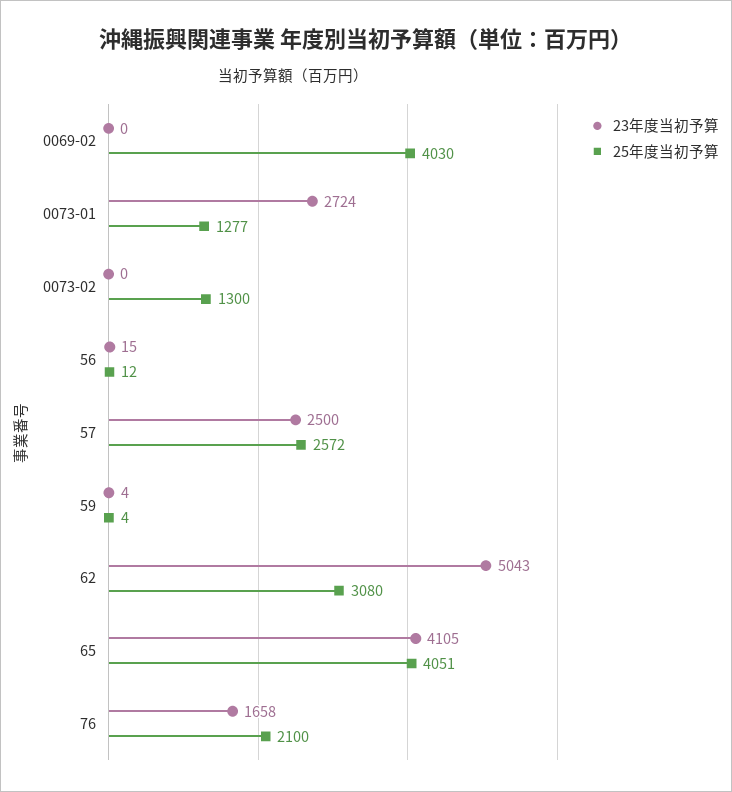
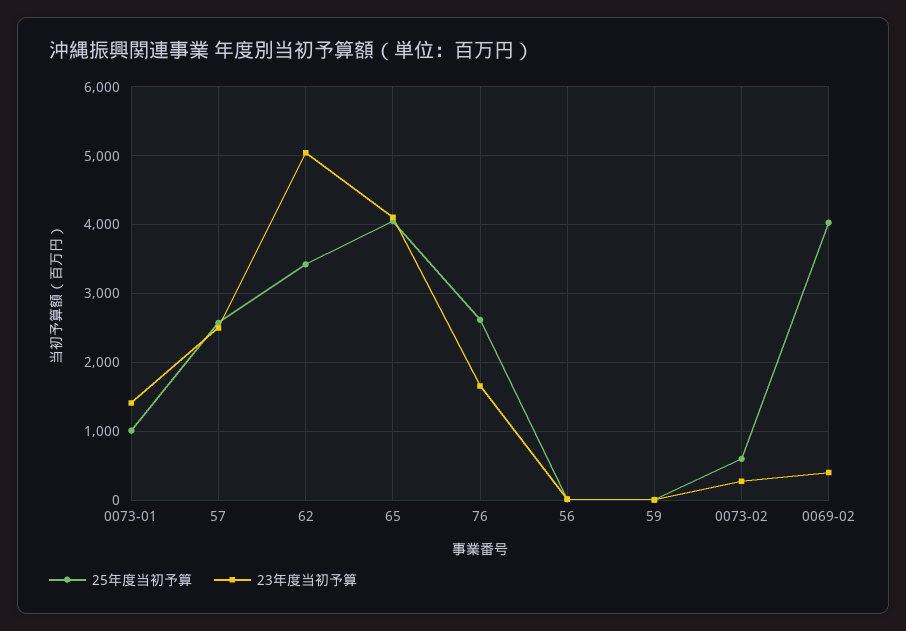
23年度当初予算, 0069-02: 0 -> 400
23年度当初予算, 0073-01: 2724 -> 1400
25年度当初予算, 0073-01: 1277 -> 1000
23年度当初予算, 0073-02: 0 -> 300
25年度当初予算, 0073-02: 1300 -> 600
25年度当初予算, 62: 3080 -> 3400
25年度当初予算, 76: 2100 -> 2600

